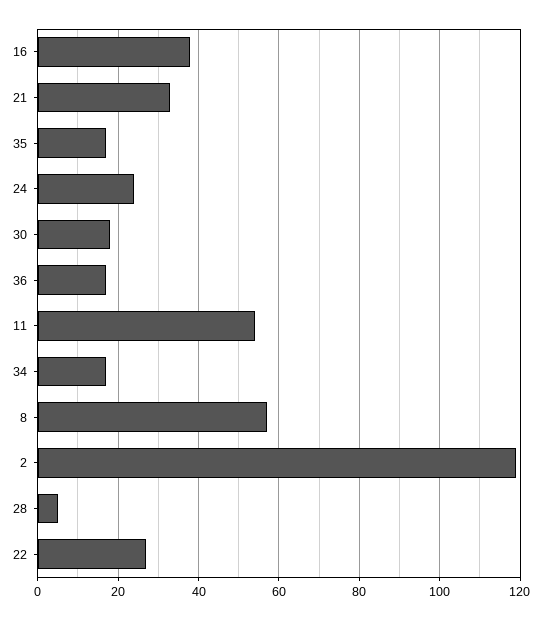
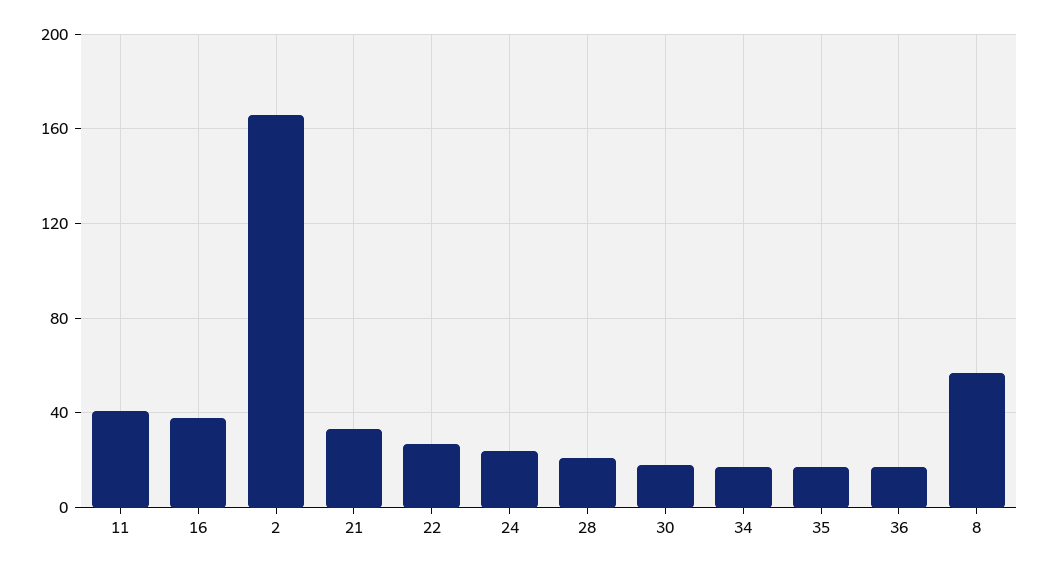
11: 55 -> 40
2: 120 -> 165
28: 5 -> 20

